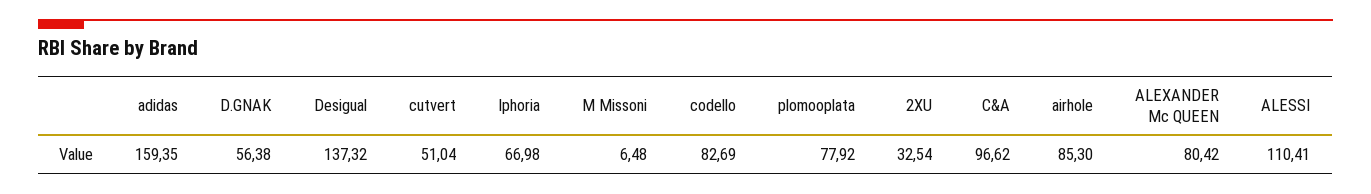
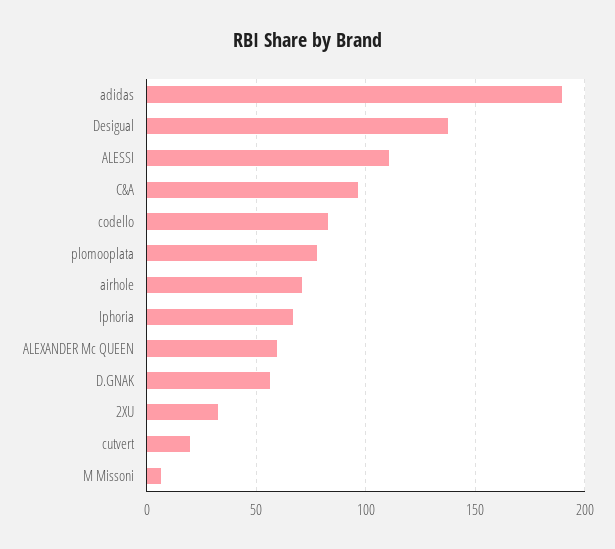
adidas: 159.35 -> 190
cutvert: 51.04 -> 20
airhole: 85.3 -> 70
ALEXANDER Mc QUEEN: 80.42 -> 60

